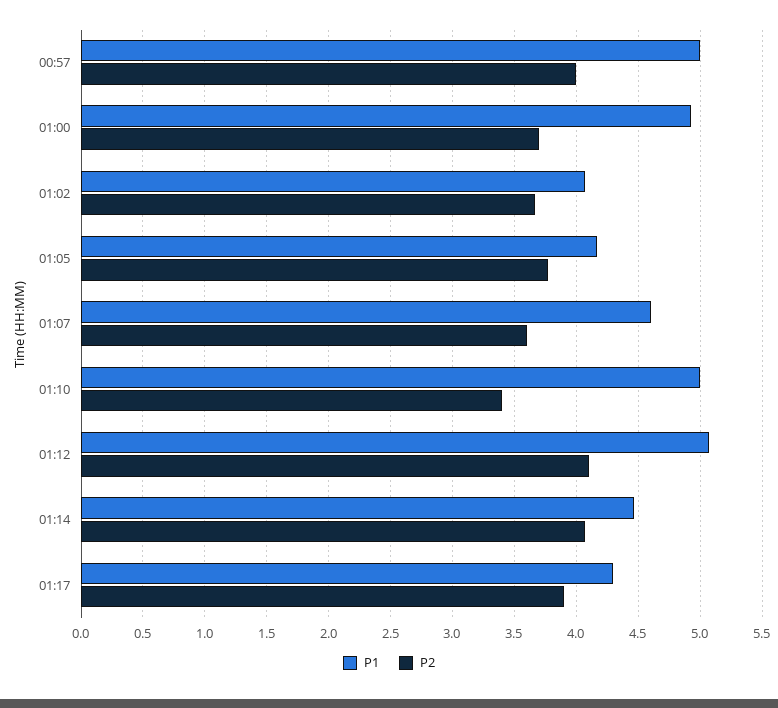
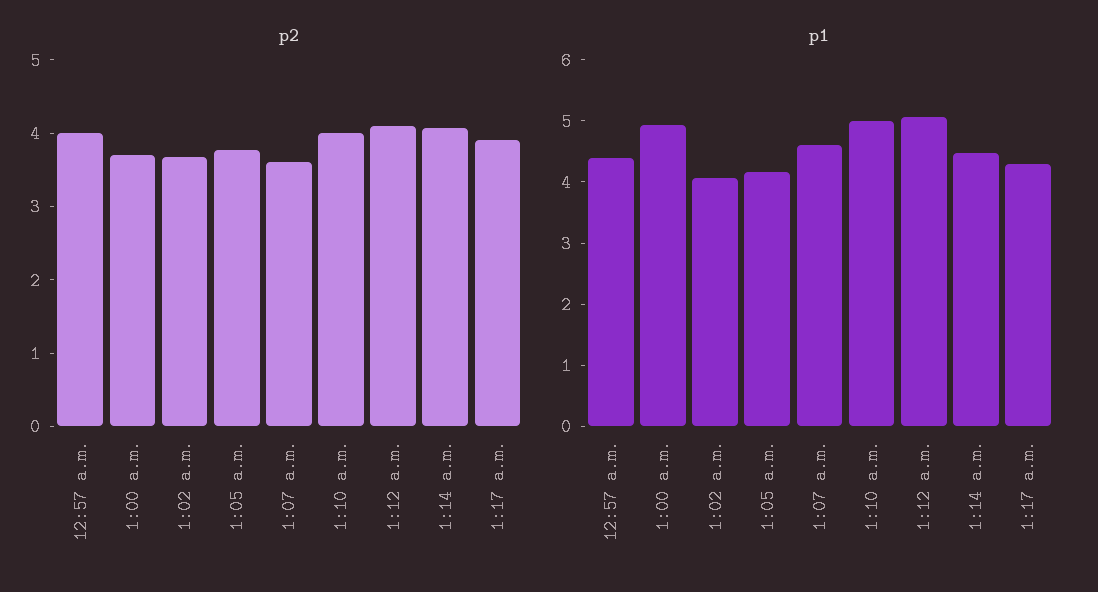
P1, 00:57: 5 -> 4.4
P2, 01:10: 3.4 -> 4

